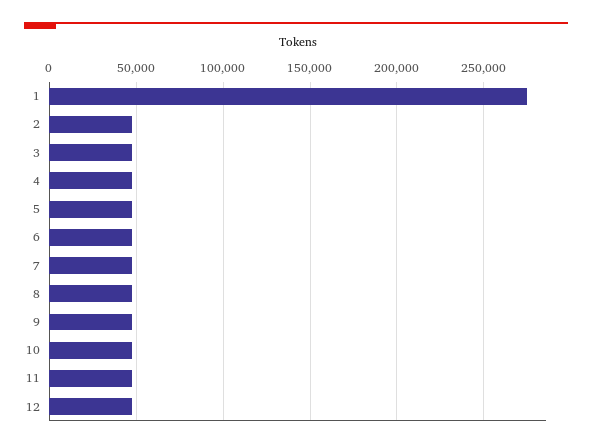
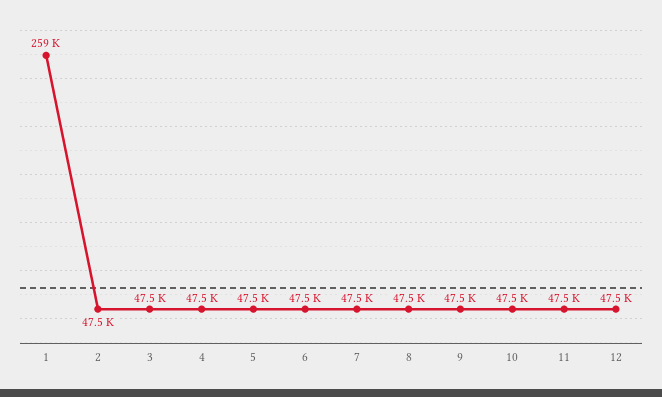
1: 275000 -> 259000

